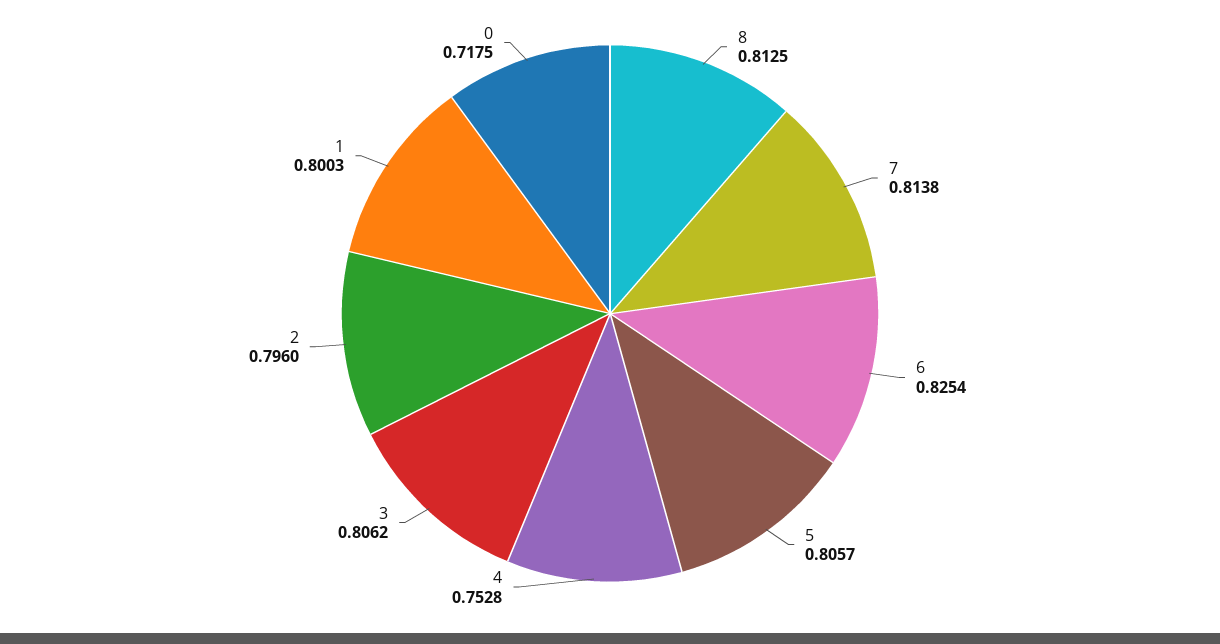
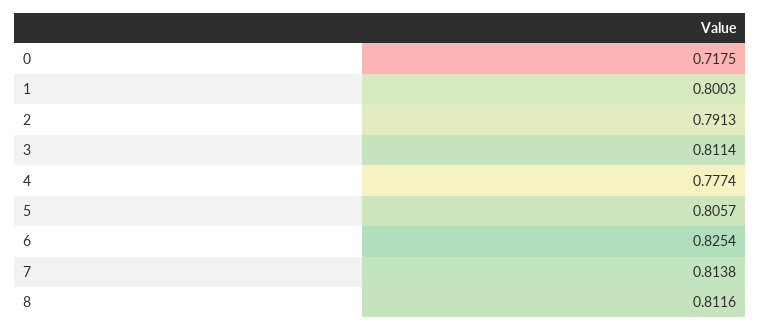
8: 0.8125 -> 0.8116
4: 0.7528 -> 0.7774
3: 0.8062 -> 0.8114
2: 0.796 -> 0.7913

